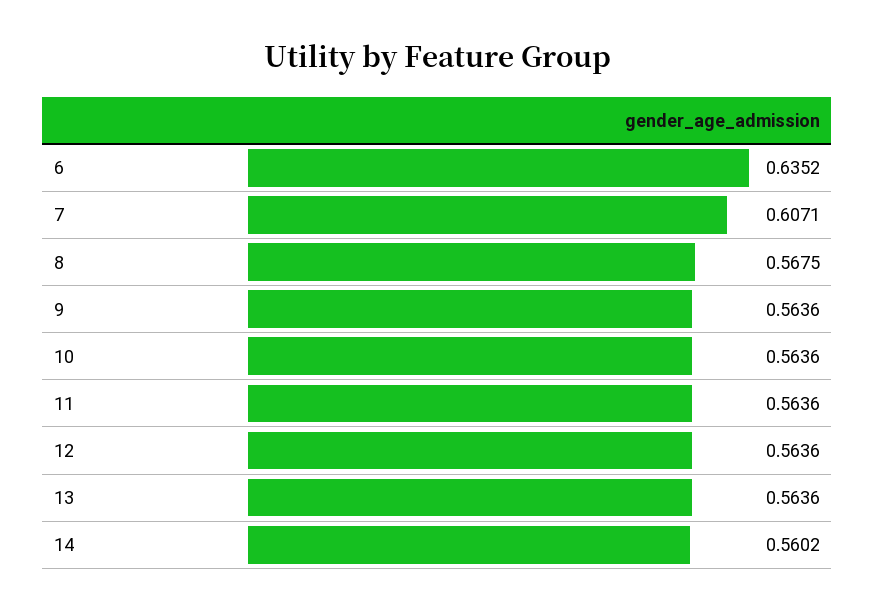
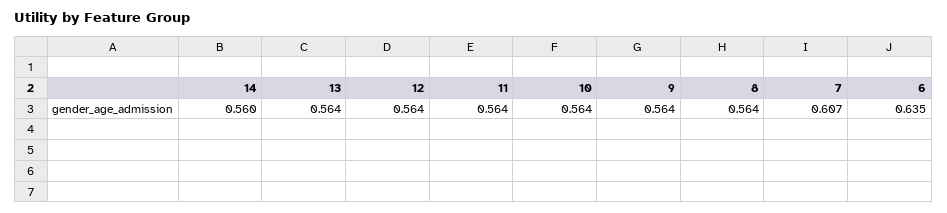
8: 0.5675 -> 0.564

